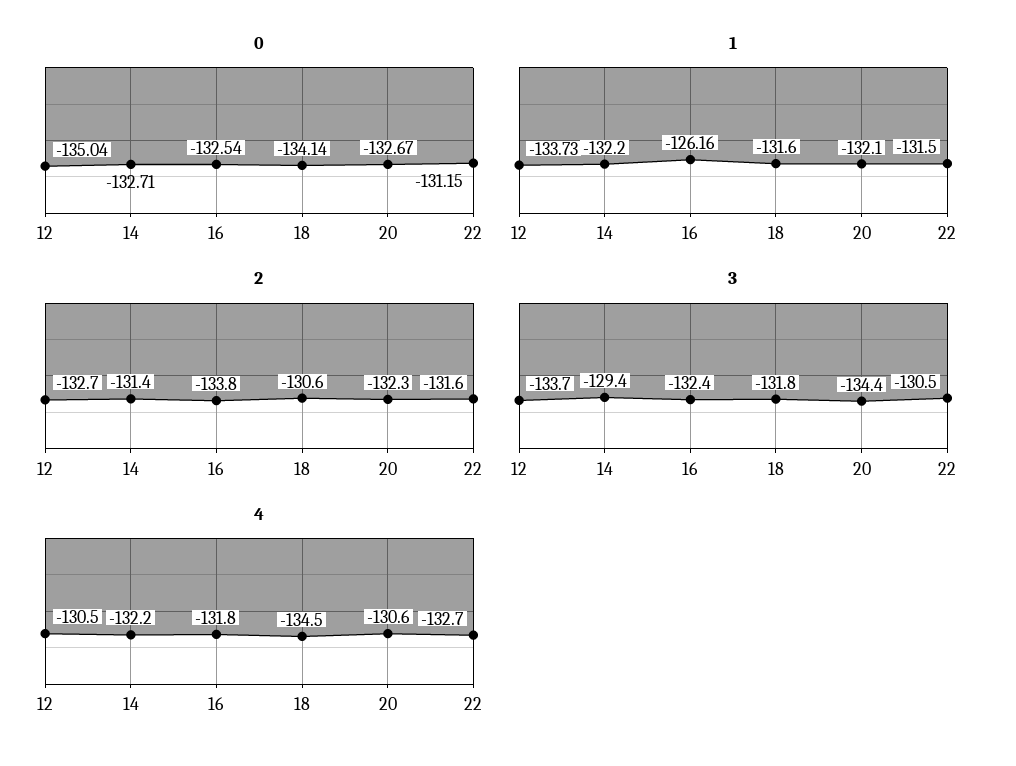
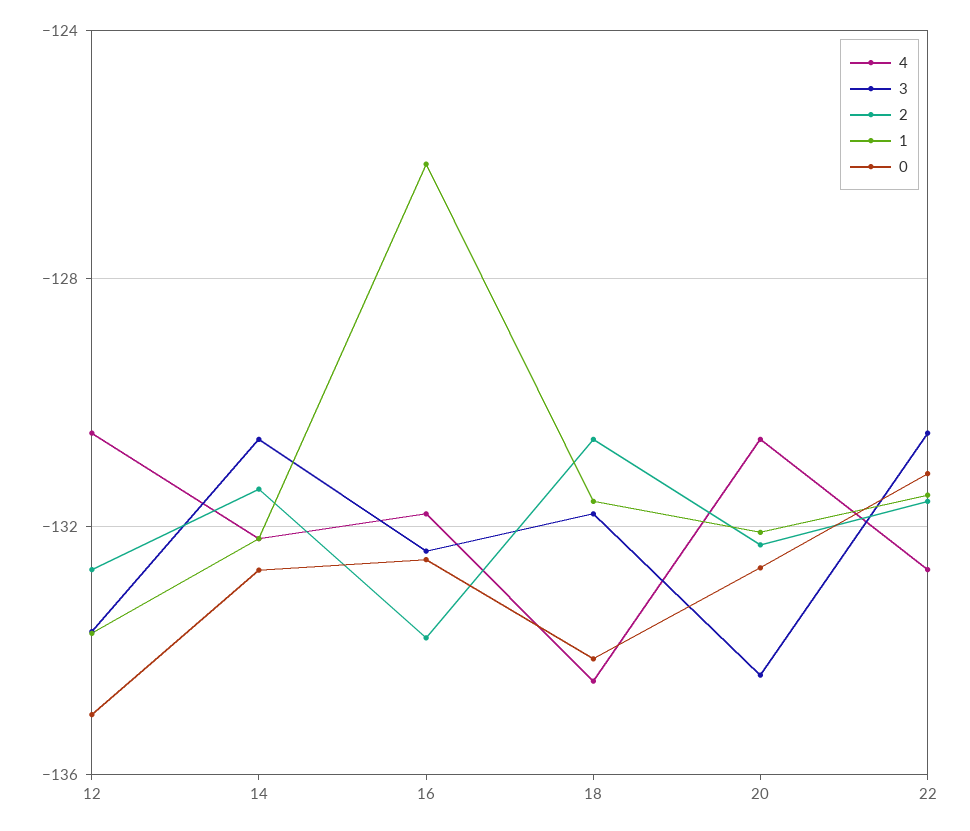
3, 14: -129.4 -> -130.5

